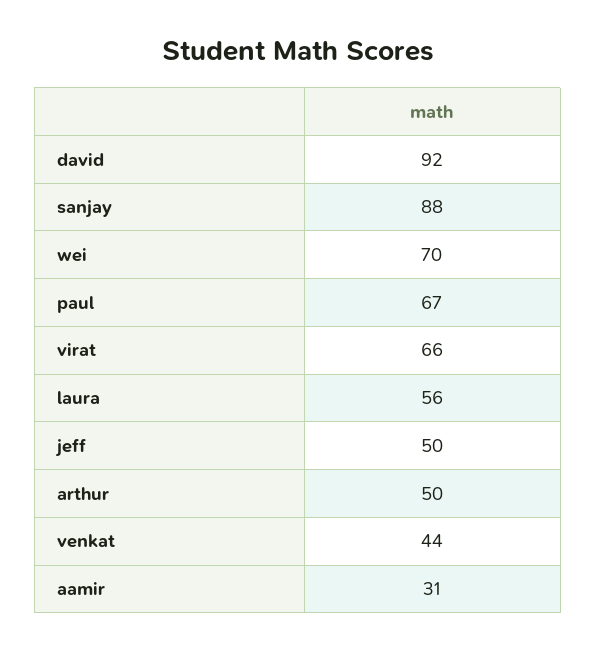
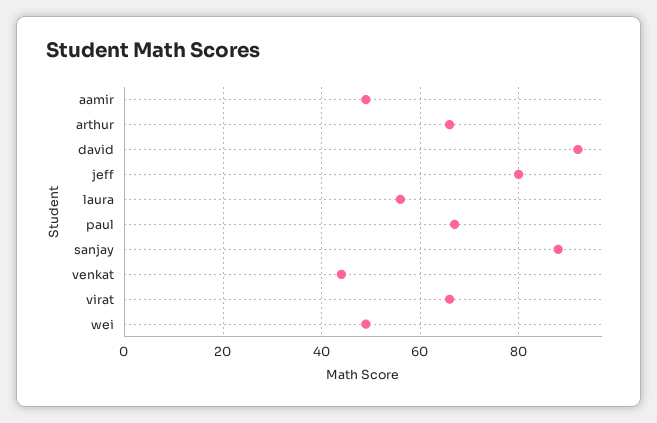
wei: 70 -> 50
jeff: 50 -> 80
arthur: 50 -> 65
aamir: 31 -> 50

